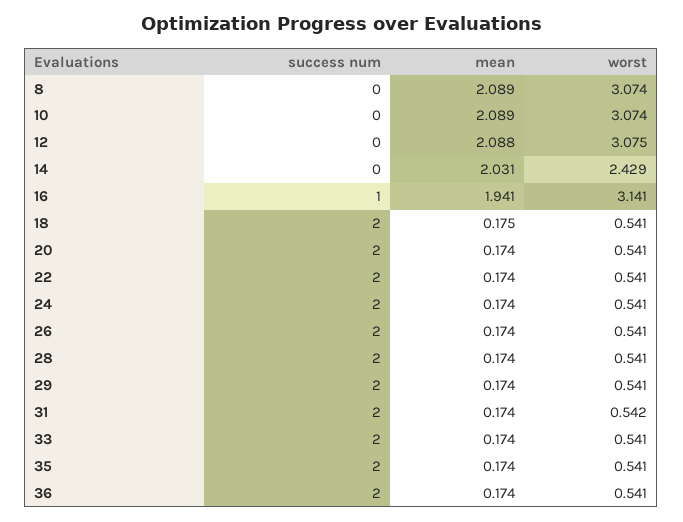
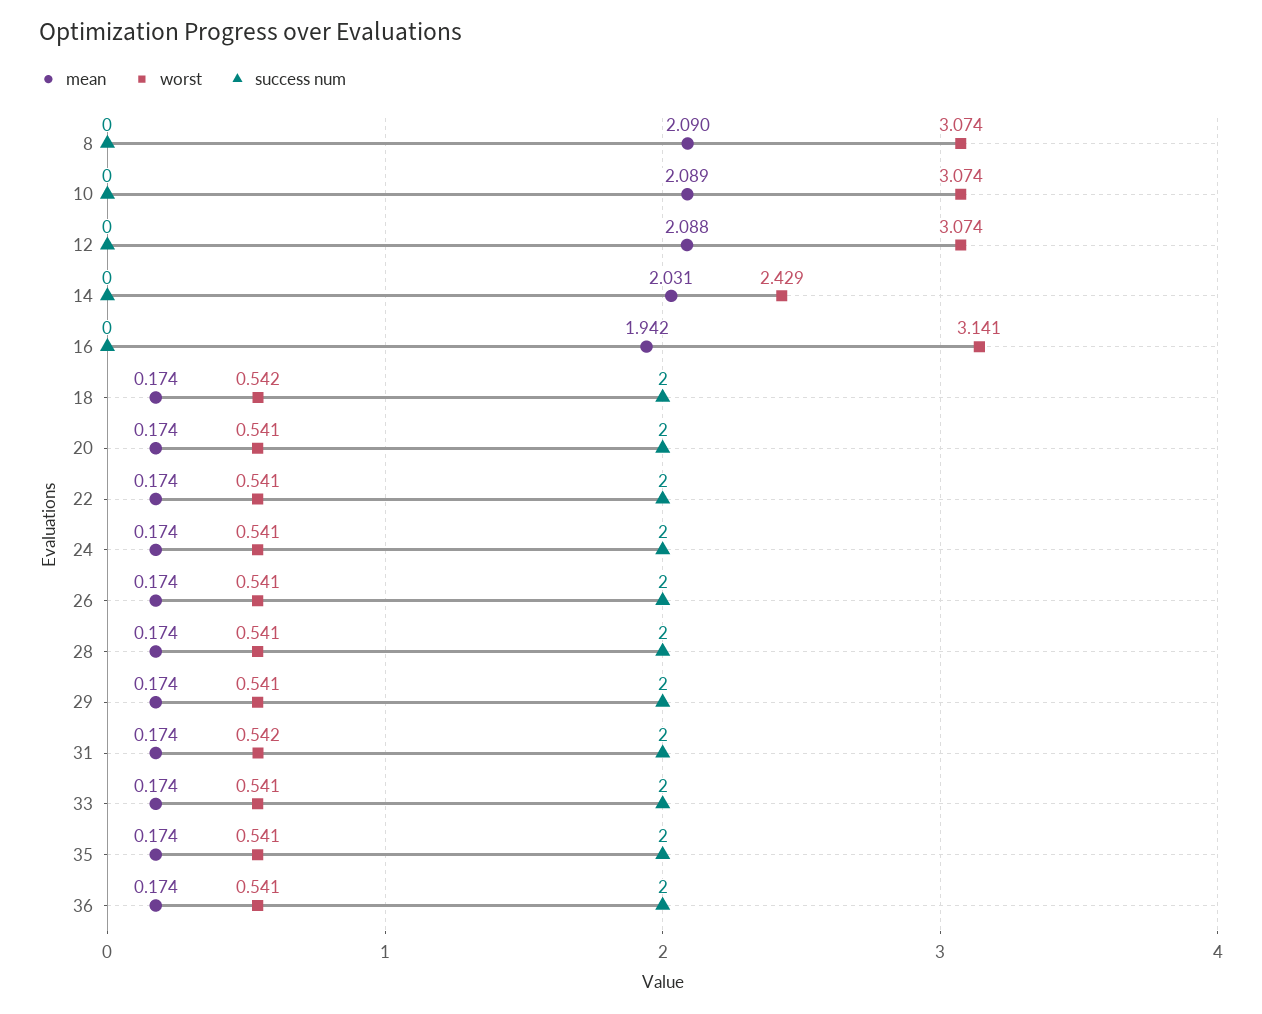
mean, 8: 2.089 -> 2.09
worst, 12: 3.075 -> 3.074
success num, 16: 1 -> 0
mean, 16: 1.941 -> 1.942
mean, 18: 0.175 -> 0.174
worst, 18: 0.541 -> 0.542

